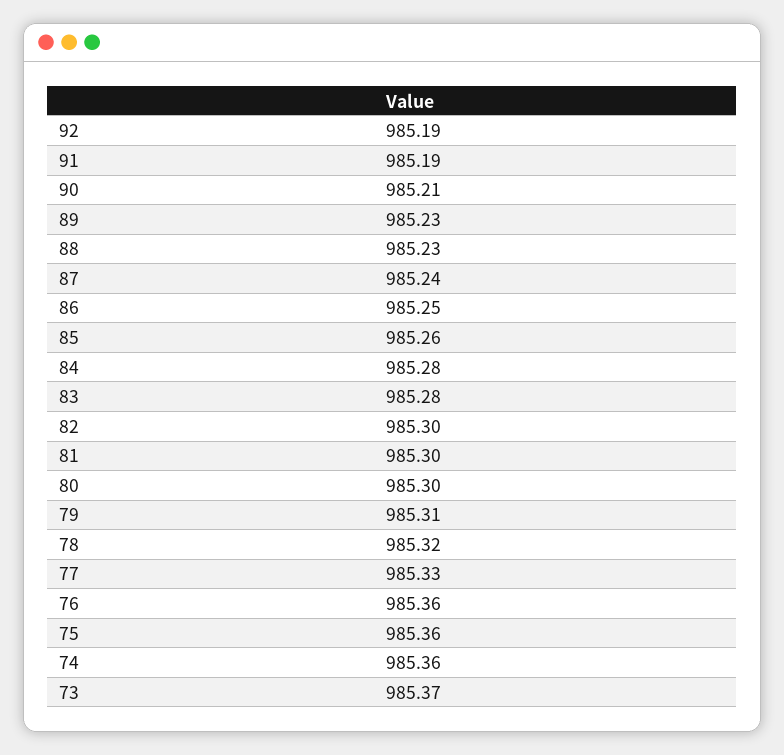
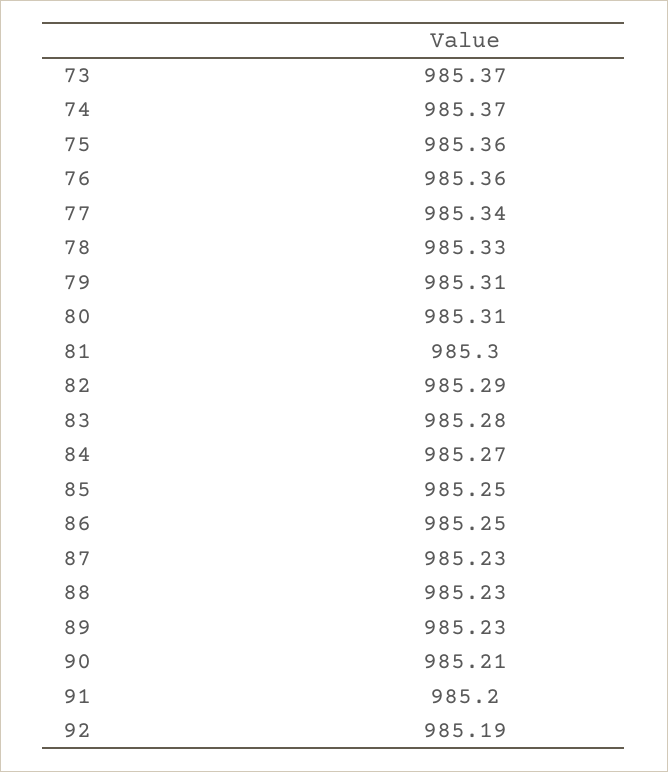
91: 985.19 -> 985.2
87: 985.24 -> 985.23
85: 985.26 -> 985.25
84: 985.28 -> 985.27
82: 985.3 -> 985.29
80: 985.3 -> 985.31
78: 985.32 -> 985.33
77: 985.33 -> 985.34
74: 985.36 -> 985.37

